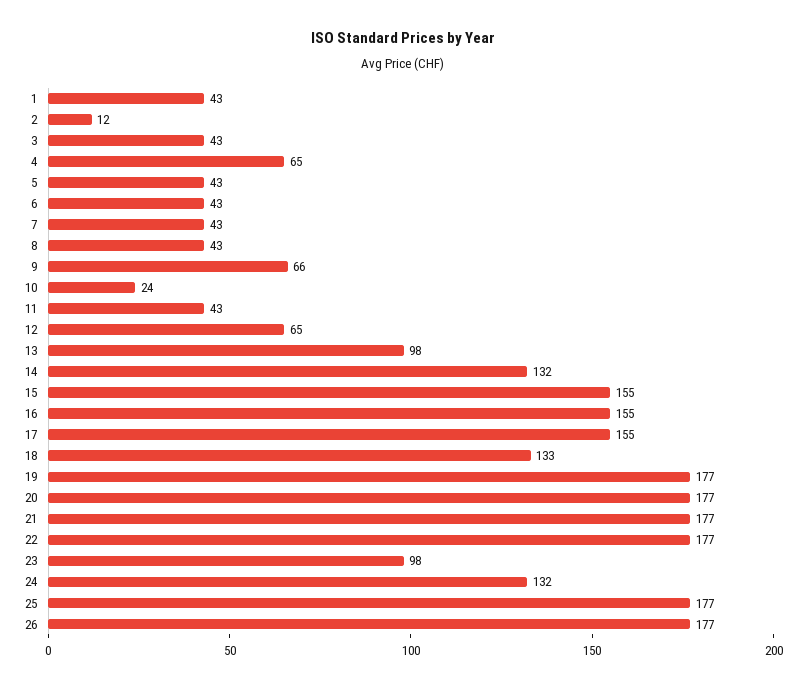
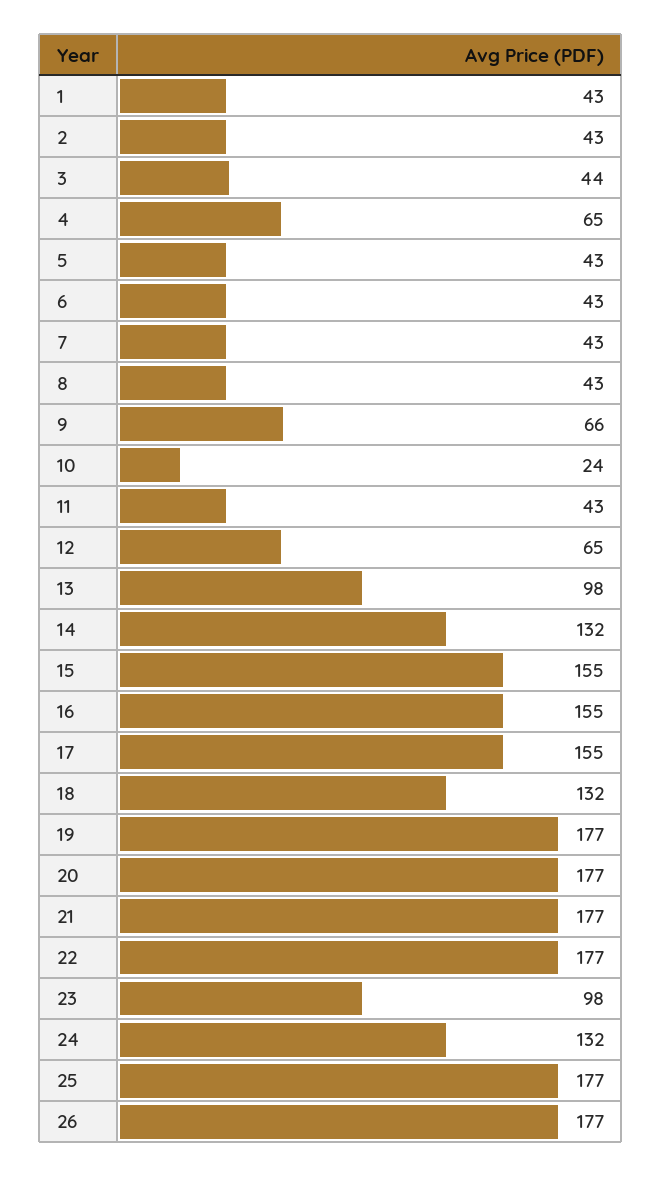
2: 12 -> 43
3: 43 -> 44
18: 133 -> 132

